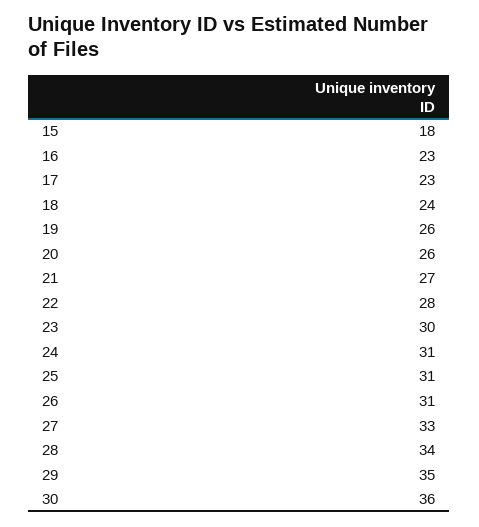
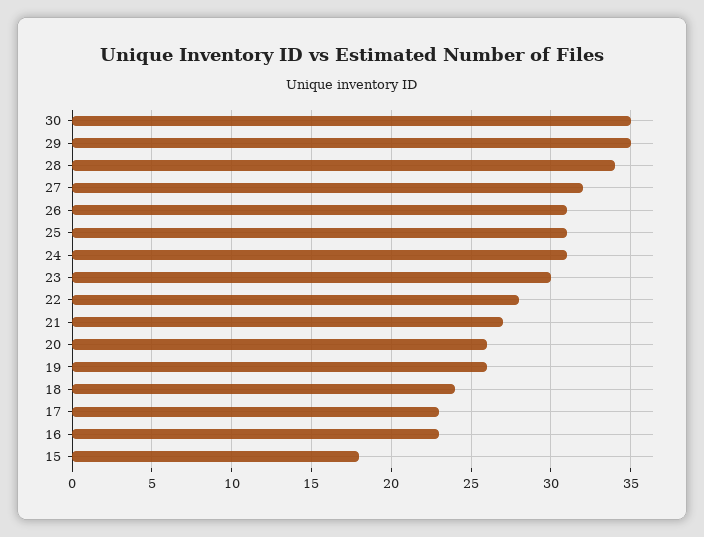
27: 33 -> 32
30: 36 -> 35

